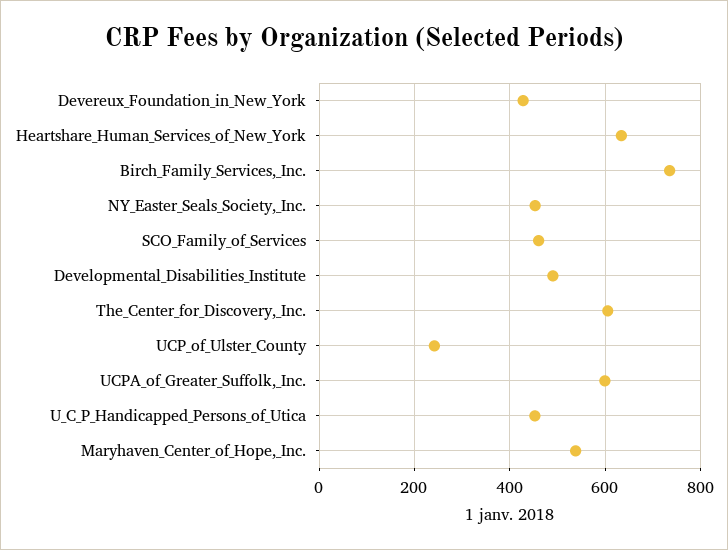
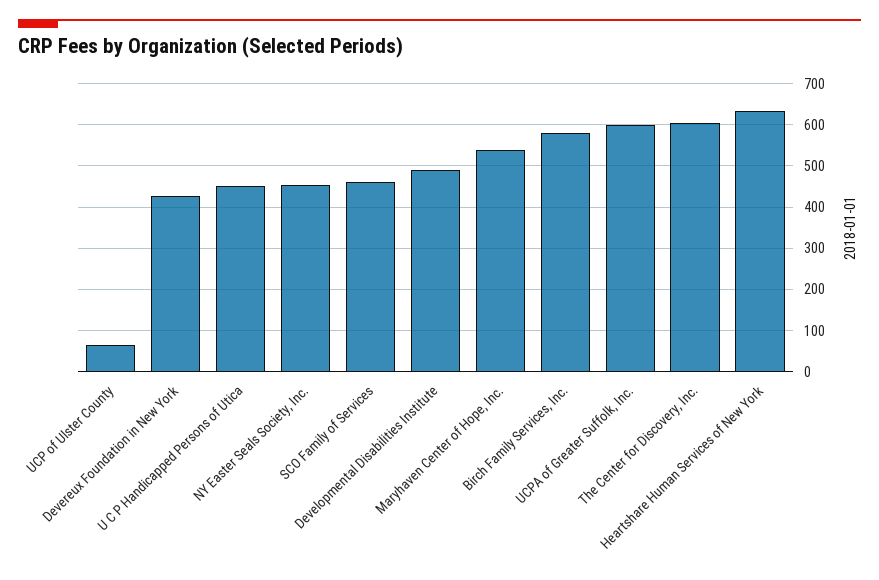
Birch_Family_Services,_Inc.: 740 -> 580
UCP_of_Ulster_County: 240 -> 60

